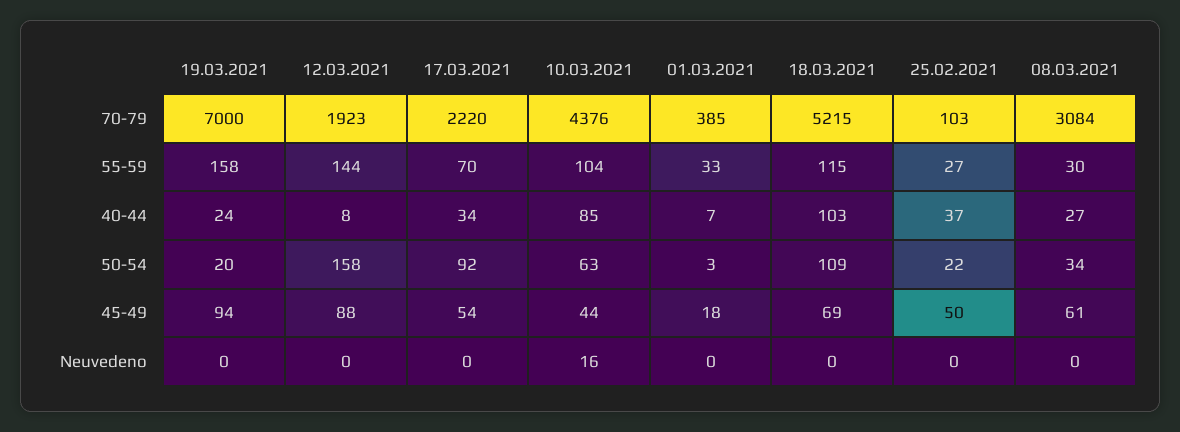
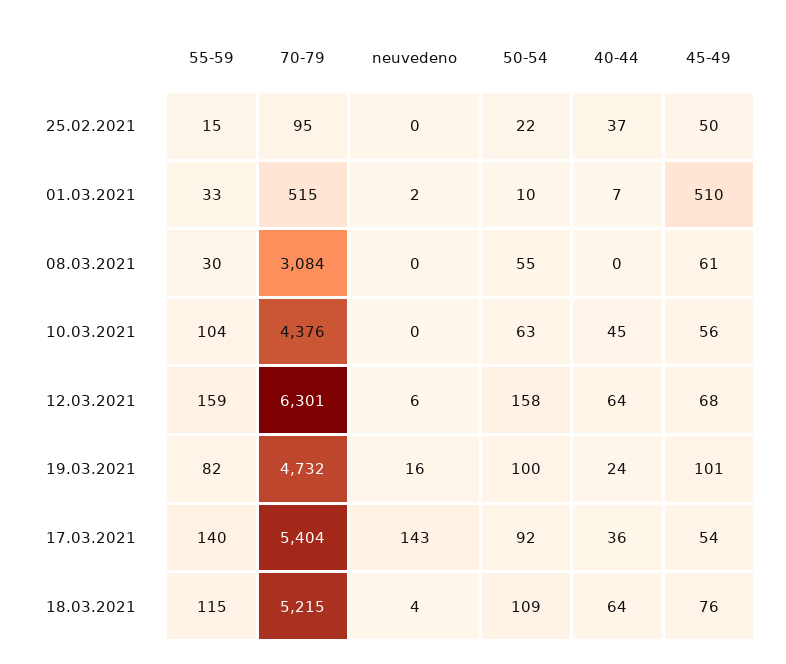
19.03.2021, 70-79: 7000 -> 4732
12.03.2021, 70-79: 1923 -> 6301
17.03.2021, 70-79: 2220 -> 5404
01.03.2021, 70-79: 385 -> 515
25.02.2021, 70-79: 103 -> 95
19.03.2021, 55-59: 158 -> 82
12.03.2021, 55-59: 144 -> 159
17.03.2021, 55-59: 70 -> 140
25.02.2021, 55-59: 27 -> 15
12.03.2021, 40-44: 8 -> 64
17.03.2021, 40-44: 34 -> 36
10.03.2021, 40-44: 85 -> 45
18.03.2021, 40-44: 103 -> 64
08.03.2021, 40-44: 27 -> 0
19.03.2021, 50-54: 20 -> 100
01.03.2021, 50-54: 3 -> 10
08.03.2021, 50-54: 34 -> 55
19.03.2021, 45-49: 94 -> 101
12.03.2021, 45-49: 88 -> 68
10.03.2021, 45-49: 44 -> 56
01.03.2021, 45-49: 18 -> 510
18.03.2021, 45-49: 69 -> 76
19.03.2021, Neuvedeno: 0 -> 16
12.03.2021, Neuvedeno: 0 -> 6
17.03.2021, Neuvedeno: 0 -> 143
10.03.2021, Neuvedeno: 16 -> 0
01.03.2021, Neuvedeno: 0 -> 2
18.03.2021, Neuvedeno: 0 -> 4

